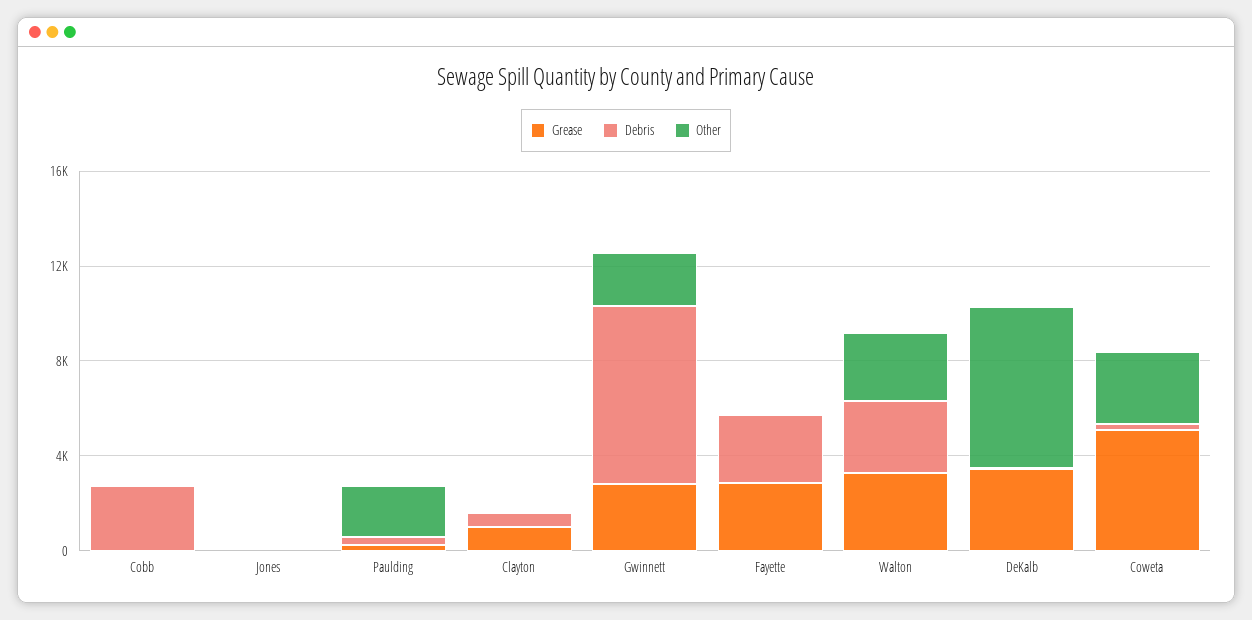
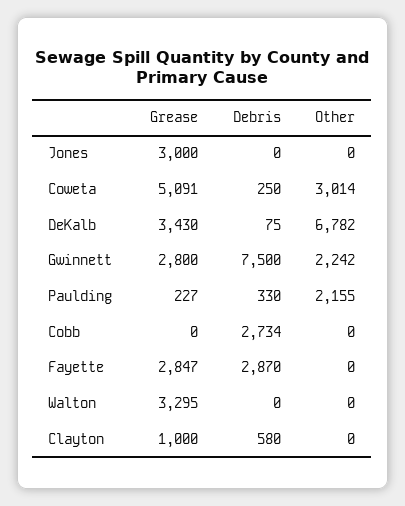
Grease, Jones: 0 -> 3000
Debris, Walton: 3000 -> 0
Other, Walton: 3000 -> 0

